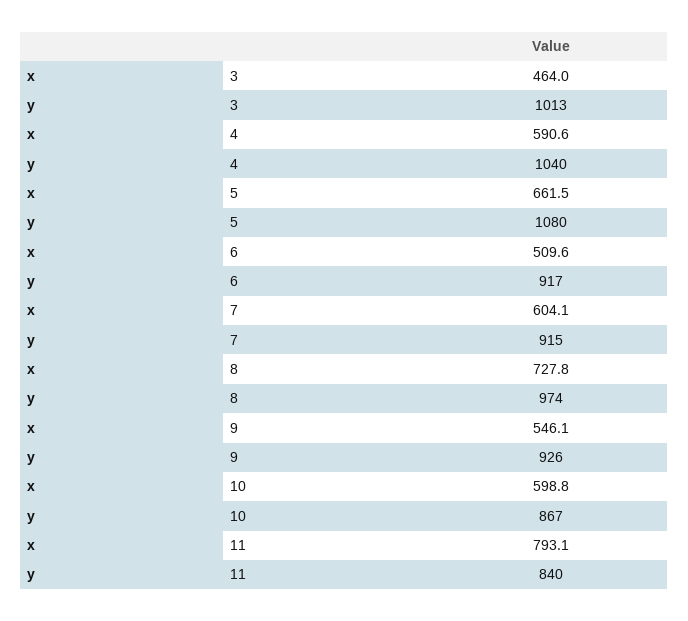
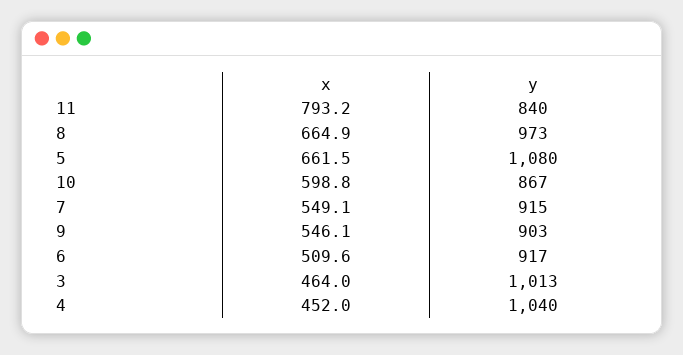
x, 4: 590.6 -> 452
x, 7: 604.1 -> 549.1
x, 8: 727.8 -> 664.9
y, 8: 974 -> 973
y, 9: 926 -> 903
x, 11: 793.1 -> 793.2

